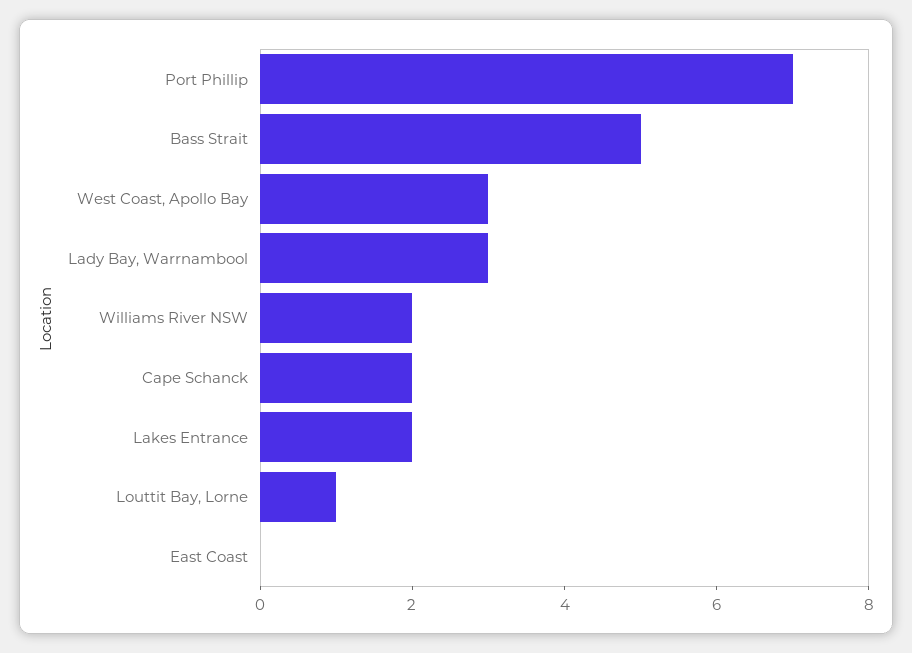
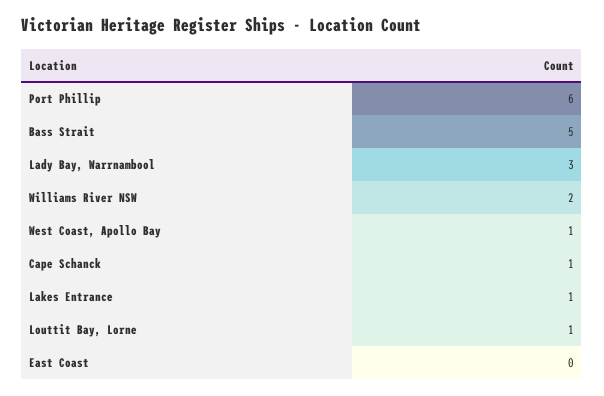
Port Phillip: 7 -> 6
West Coast, Apollo Bay: 3 -> 1
Cape Schanck: 2 -> 1
Lakes Entrance: 2 -> 1

